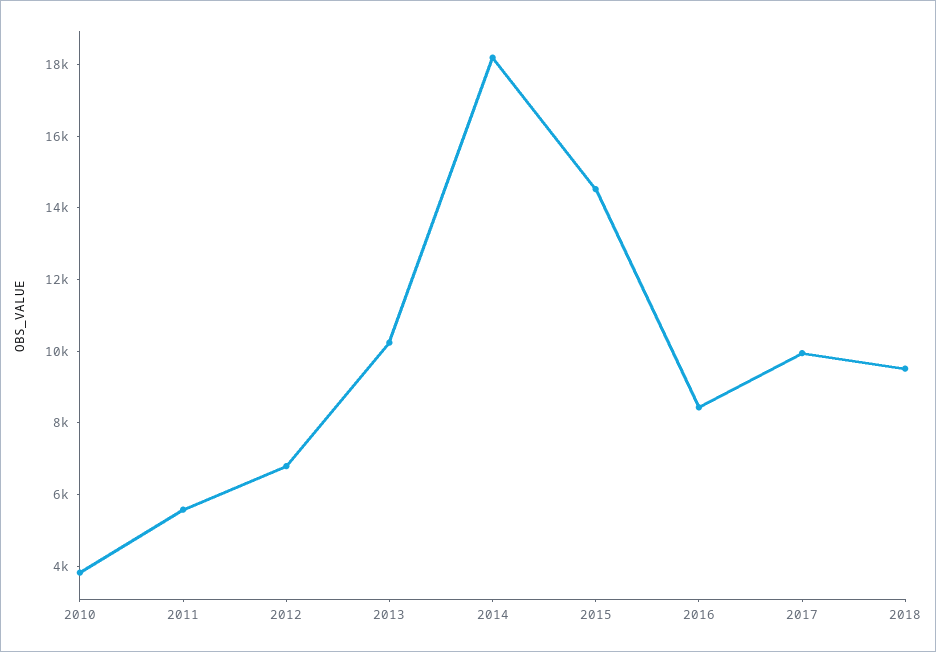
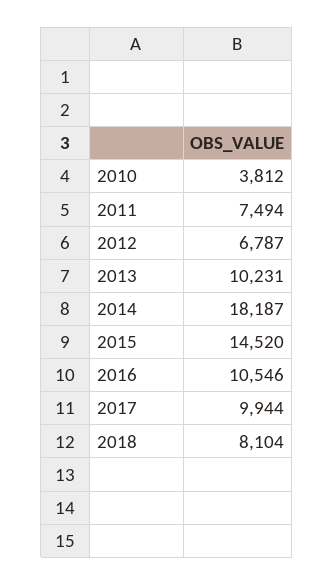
2011: 5500 -> 7494
2016: 8500 -> 10546
2018: 9500 -> 8104

